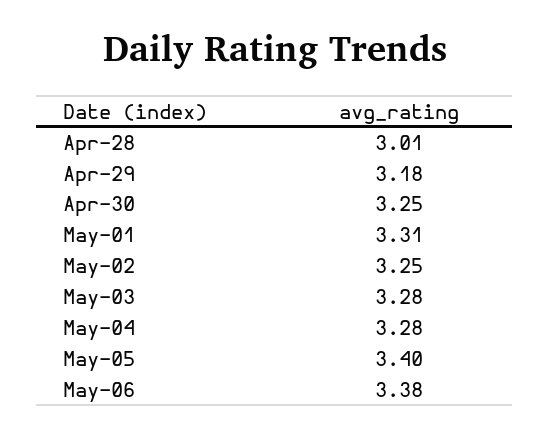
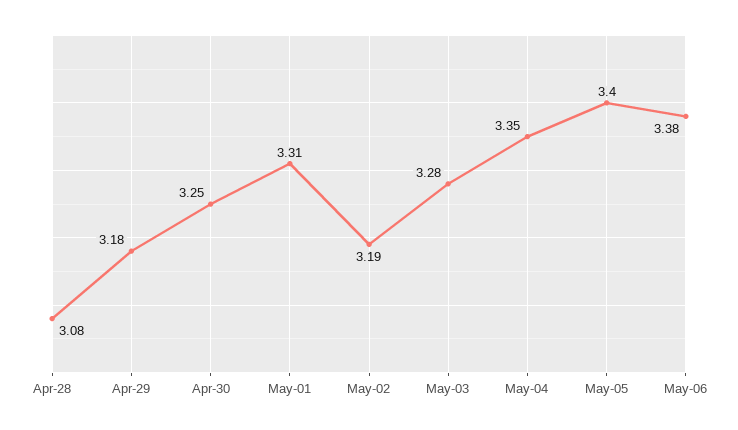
Apr-28: 3.01 -> 3.08
May-02: 3.25 -> 3.19
May-04: 3.28 -> 3.35

